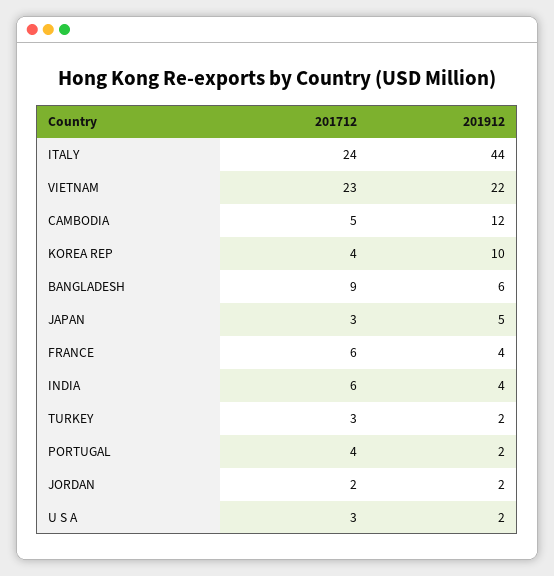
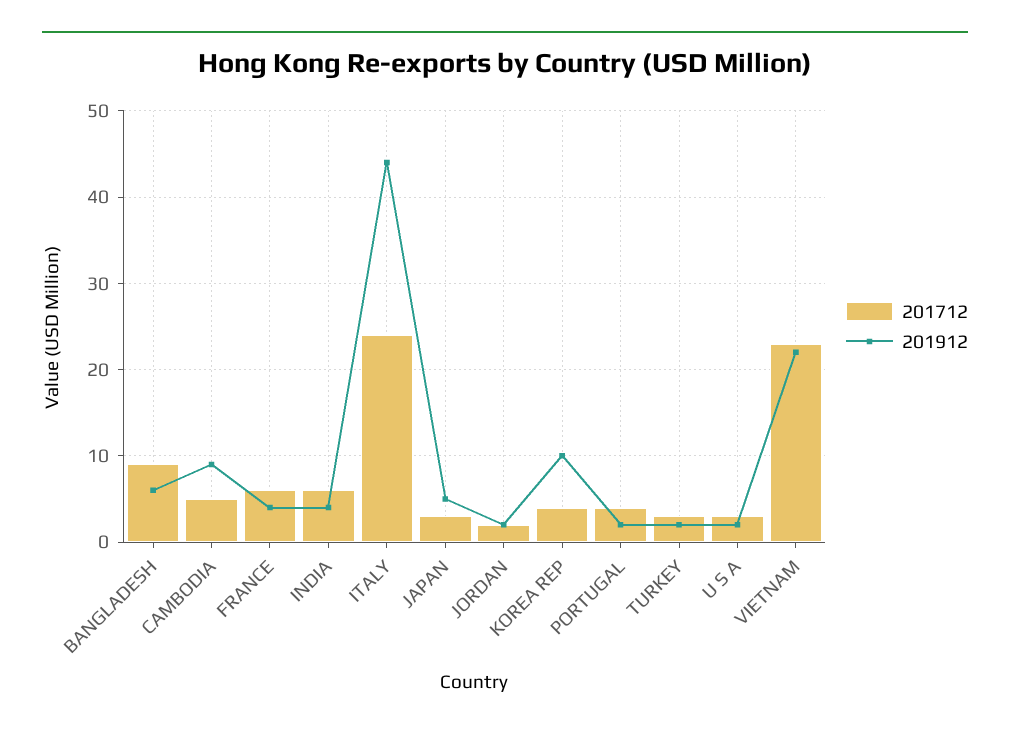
201912, CAMBODIA: 12 -> 9

